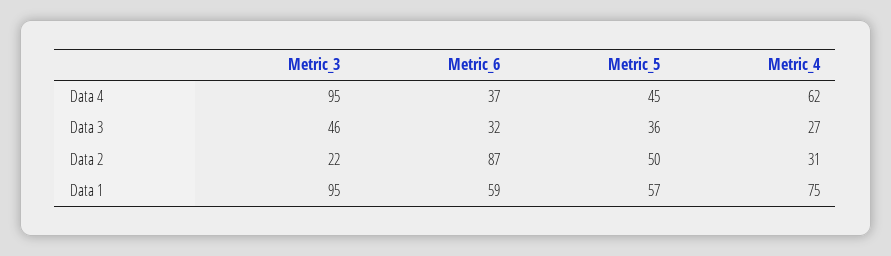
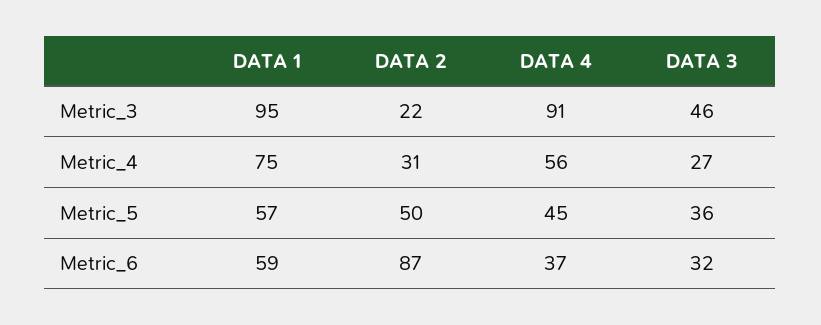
Metric_3, Data 4: 95 -> 91
Metric_4, Data 4: 62 -> 56

